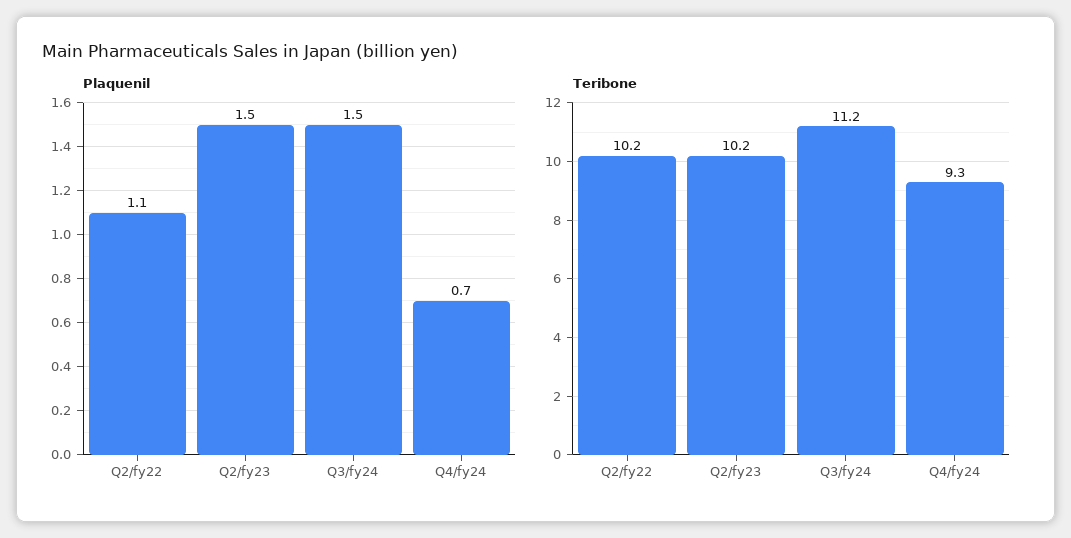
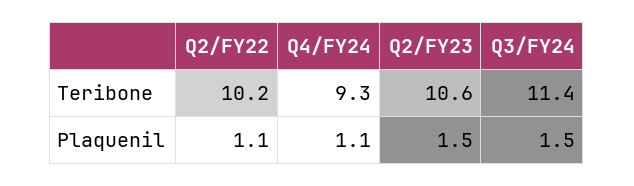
Plaquenil, Q4/fy24: 0.7 -> 1.1
Teribone, Q2/fy23: 10.2 -> 10.6
Teribone, Q3/fy24: 11.2 -> 11.4

